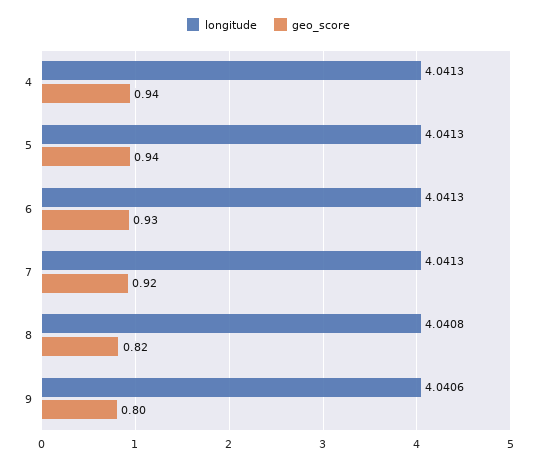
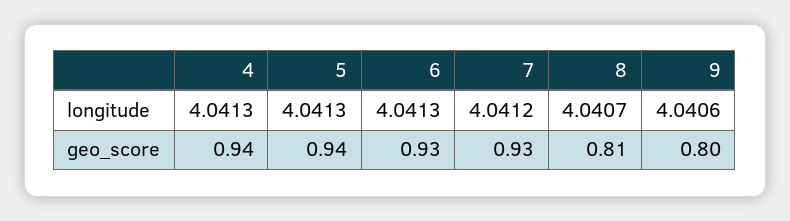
longitude, 7: 4.0413 -> 4.0412
geo_score, 7: 0.92 -> 0.93
longitude, 8: 4.0408 -> 4.0407
geo_score, 8: 0.82 -> 0.81

